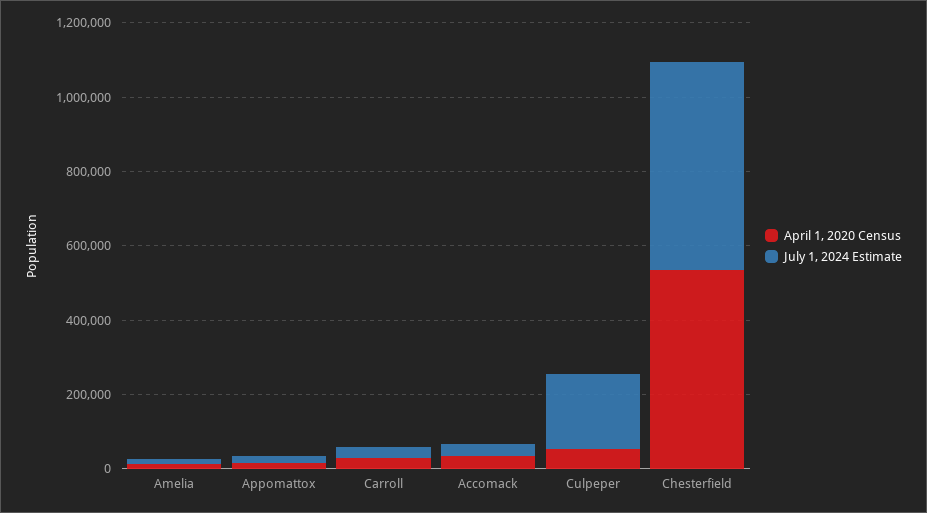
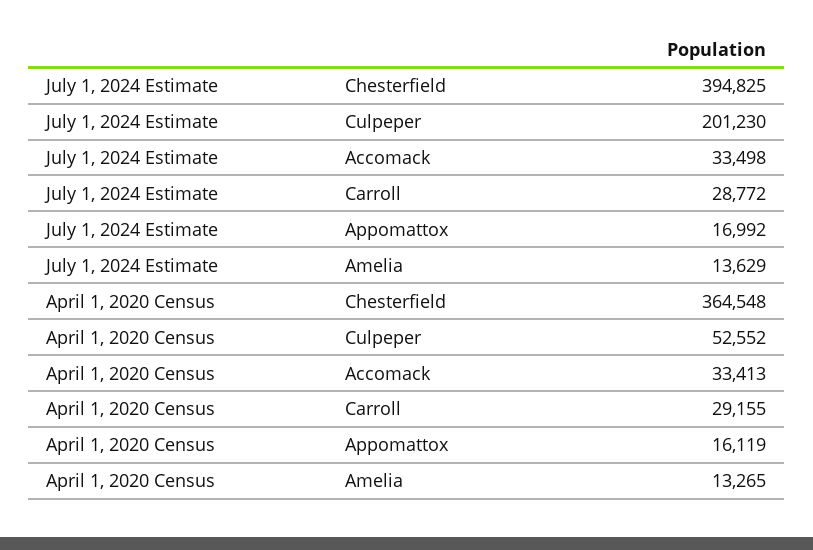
April 1, 2020 Census, Chesterfield: 550000 -> 364548
July 1, 2024 Estimate, Chesterfield: 550000 -> 394825

